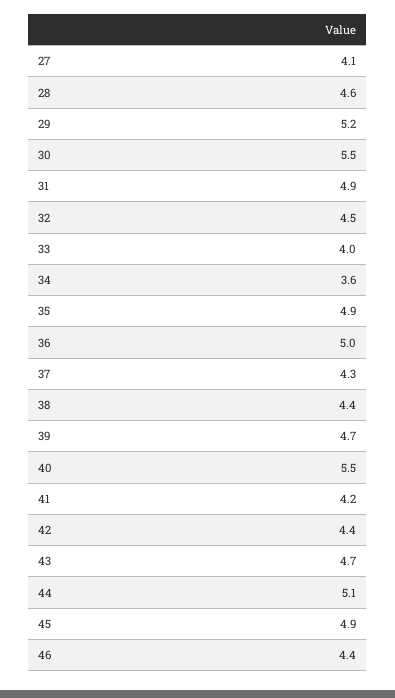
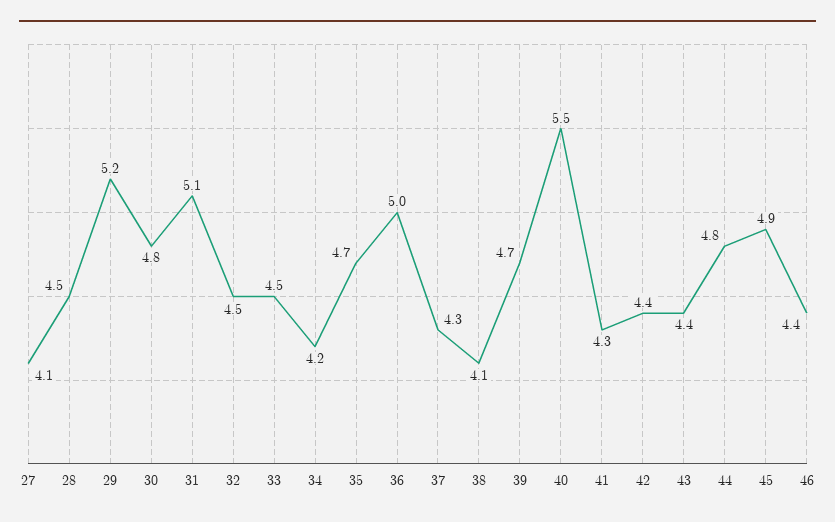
28: 4.6 -> 4.5
30: 5.5 -> 4.8
31: 4.9 -> 5.1
33: 4 -> 4.5
34: 3.6 -> 4.2
35: 4.9 -> 4.7
38: 4.4 -> 4.1
41: 4.2 -> 4.3
43: 4.7 -> 4.4
44: 5.1 -> 4.8

